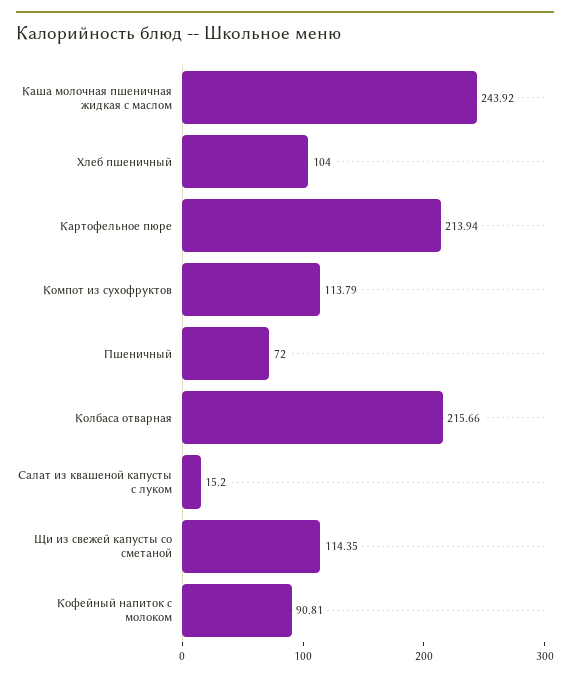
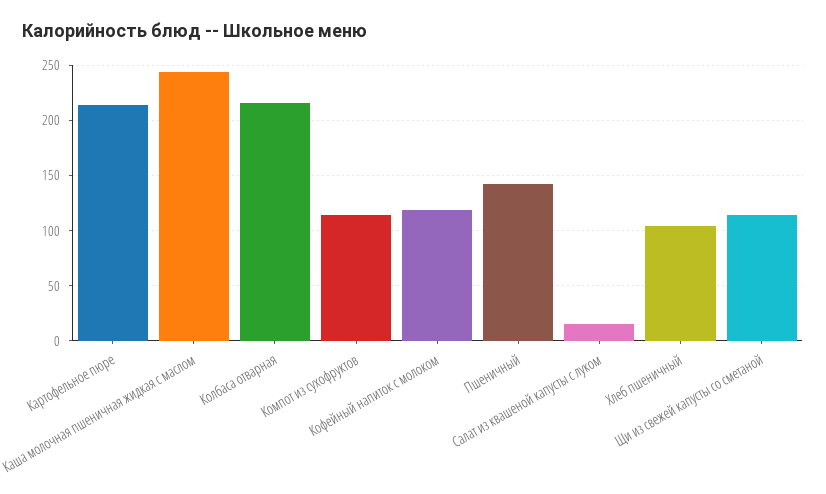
Пшеничный: 72 -> 140
Кофейный напиток с молоком: 90.81 -> 120

